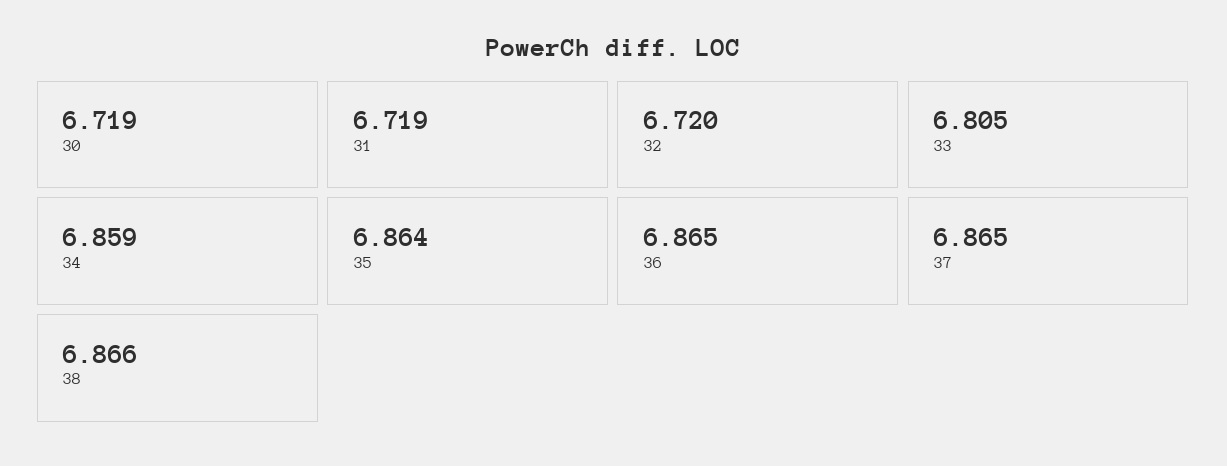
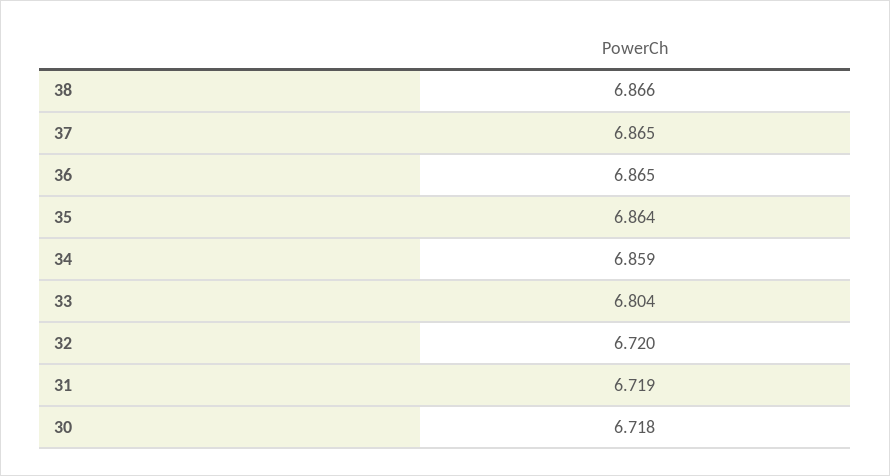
30: 6.719 -> 6.718
33: 6.805 -> 6.804

